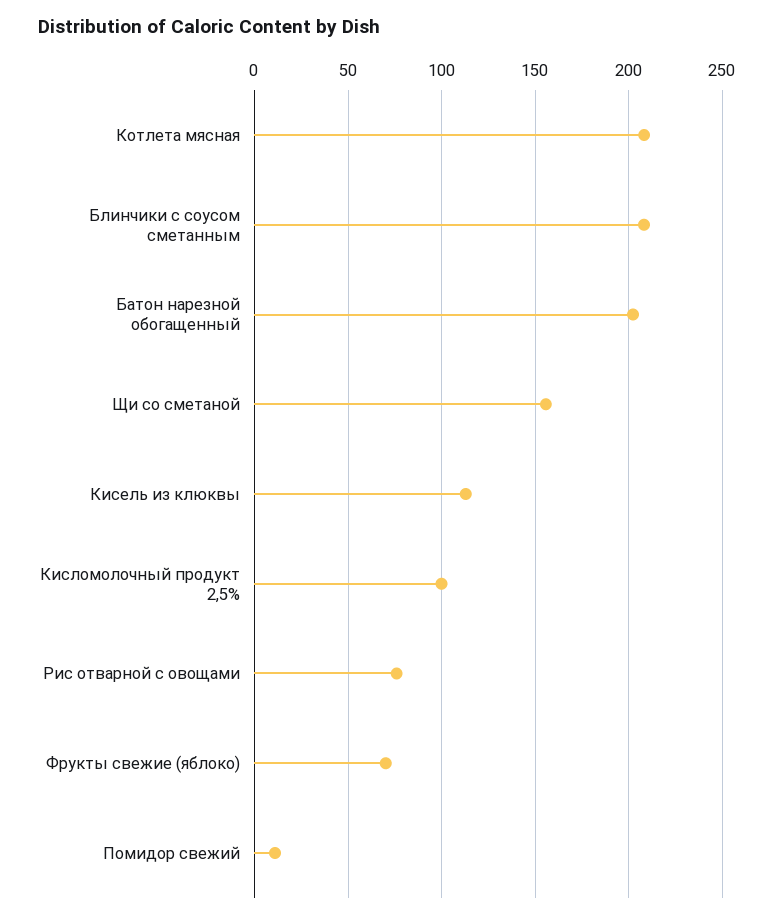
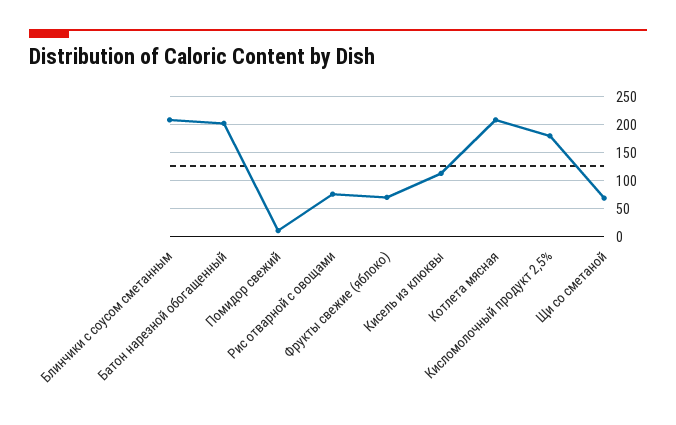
Щи со сметаной: 155 -> 75
Кисломолочный продукт 2,5%: 100 -> 175

